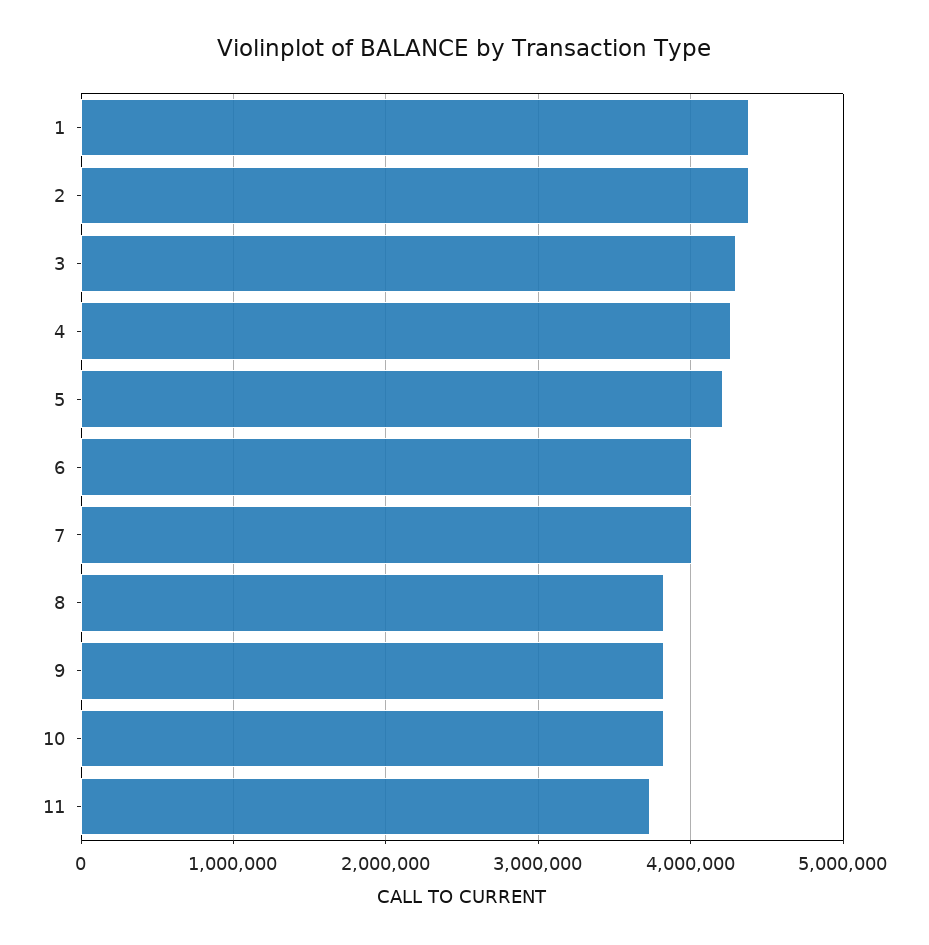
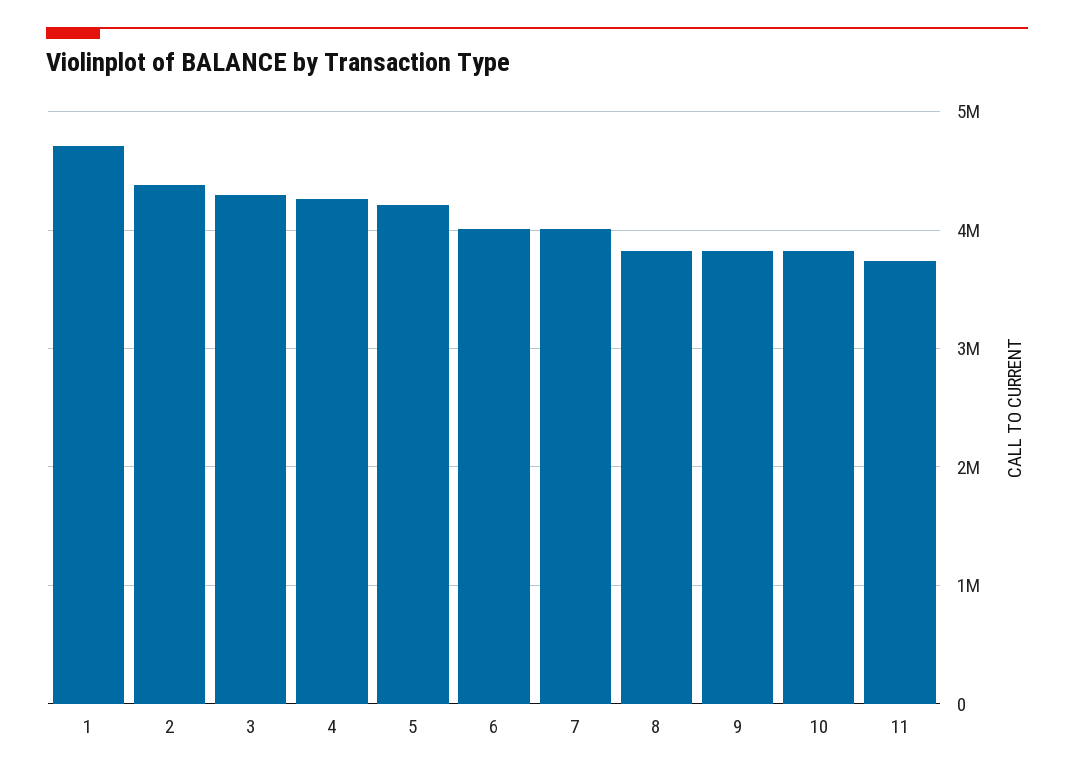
1: 4400000 -> 4700000

